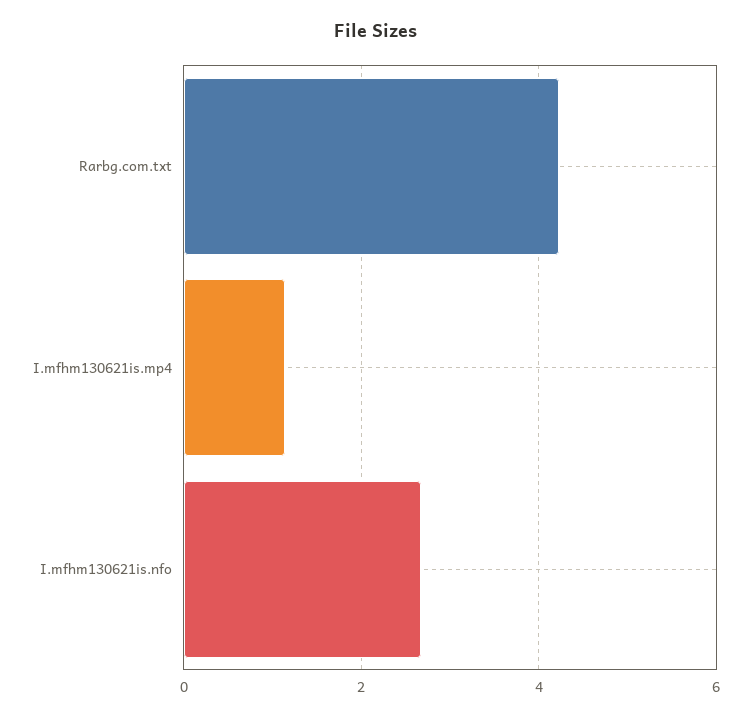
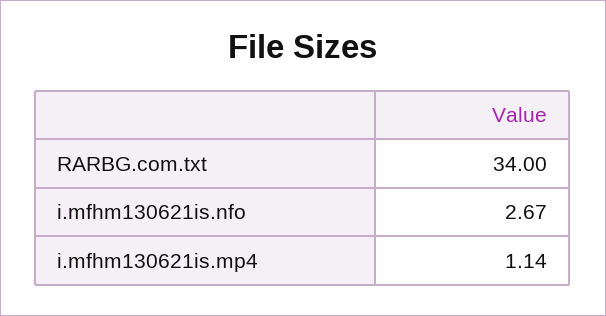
Rarbg.com.txt: 4.2 -> 34

